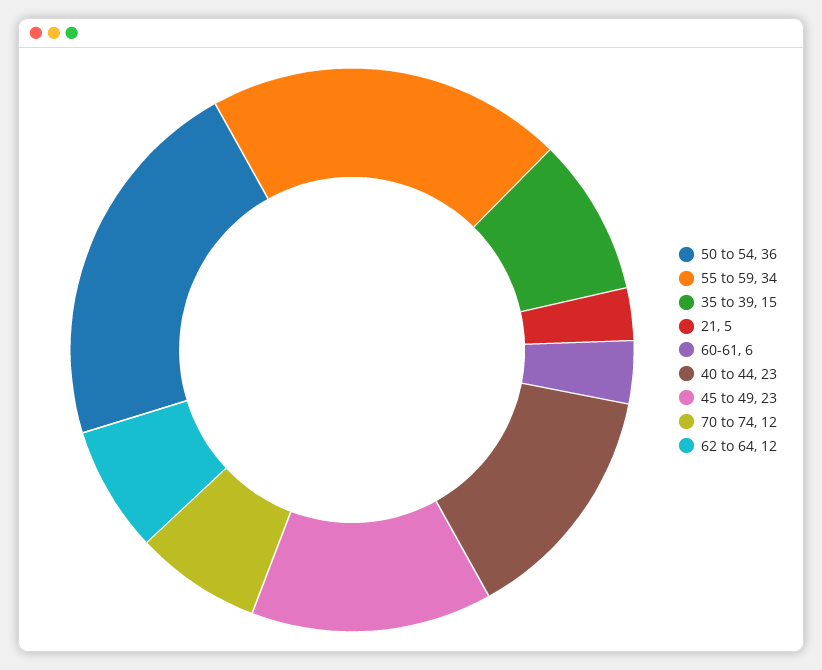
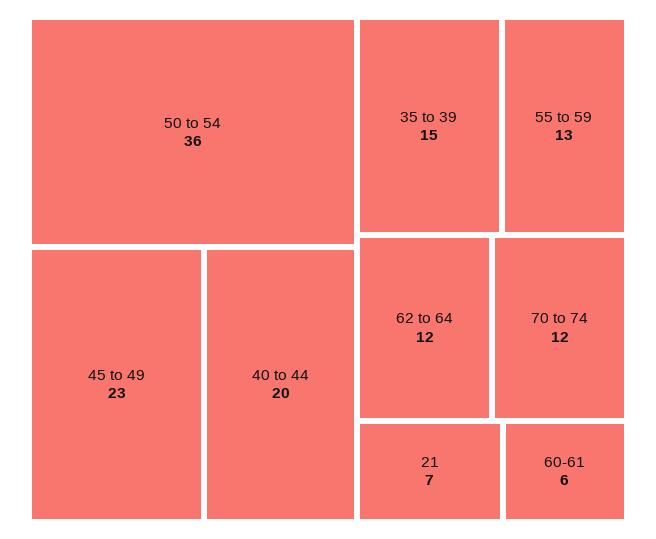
55 to 59: 34 -> 13
21: 5 -> 7
40 to 44: 23 -> 20

